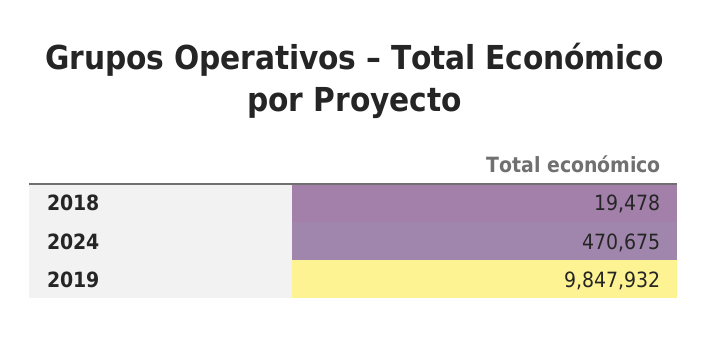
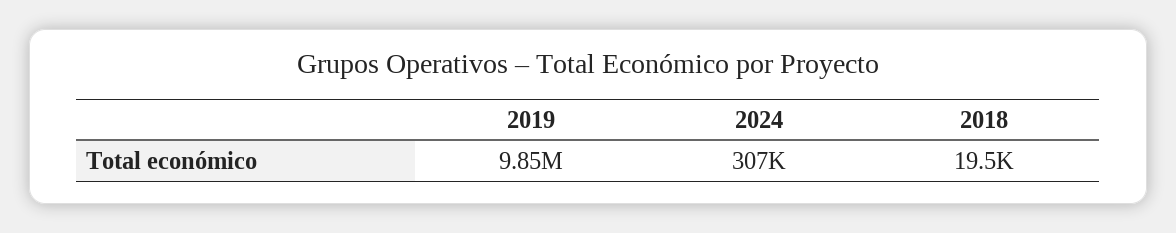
2024: 470675 -> 307000

